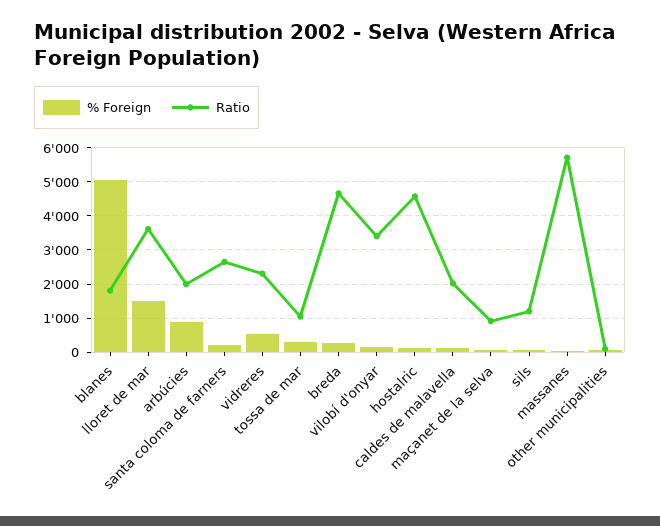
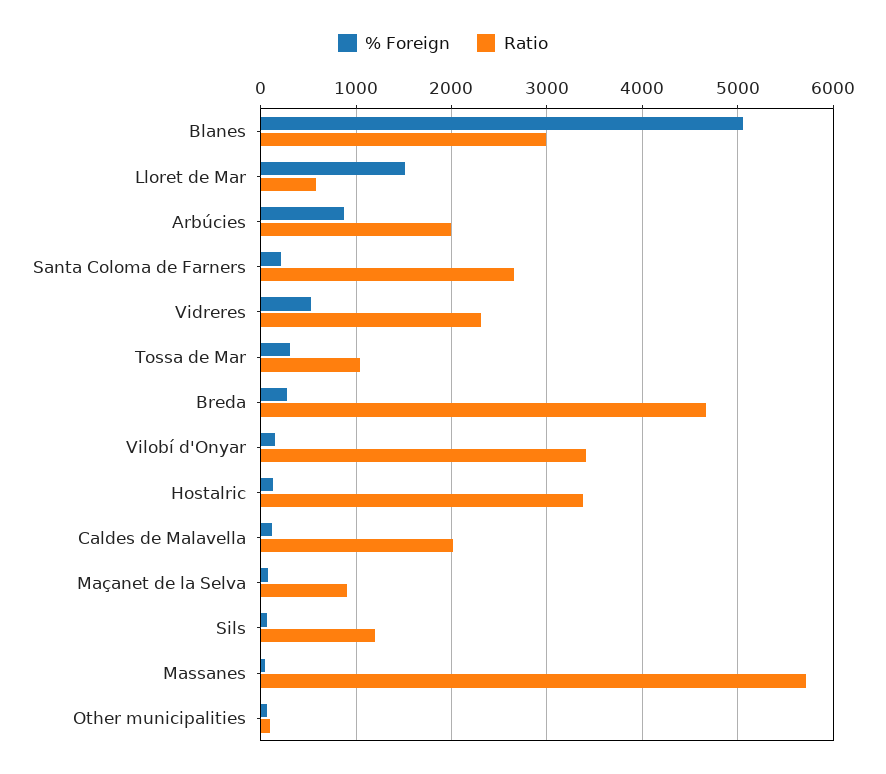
Ratio, blanes: 1800 -> 3000
Ratio, lloret de mar: 3600 -> 600
Ratio, hostalric: 4600 -> 3400

